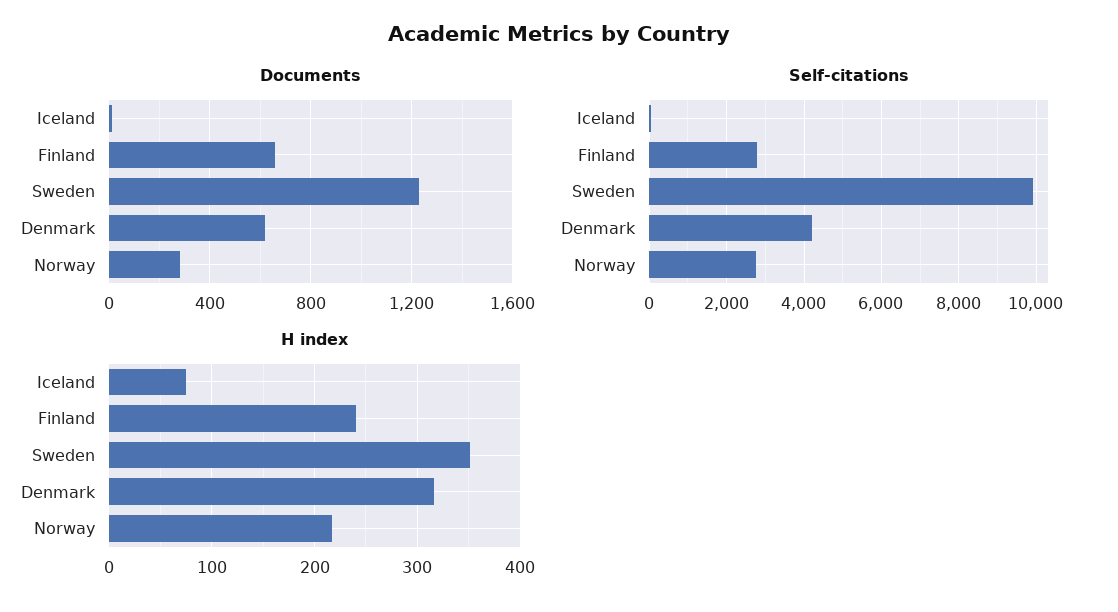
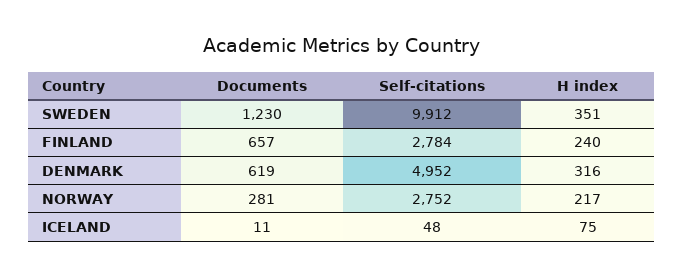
Self-citations, Denmark: 4200 -> 4952

